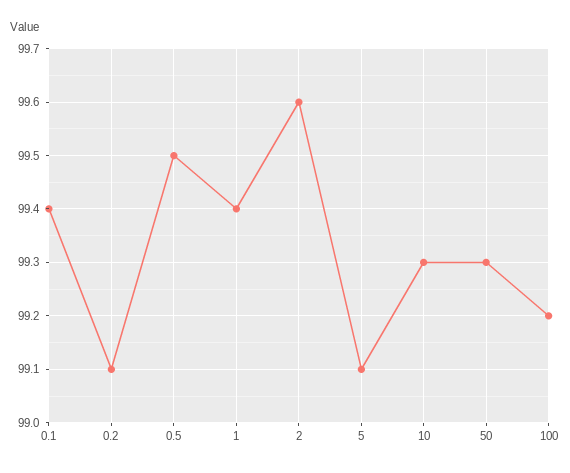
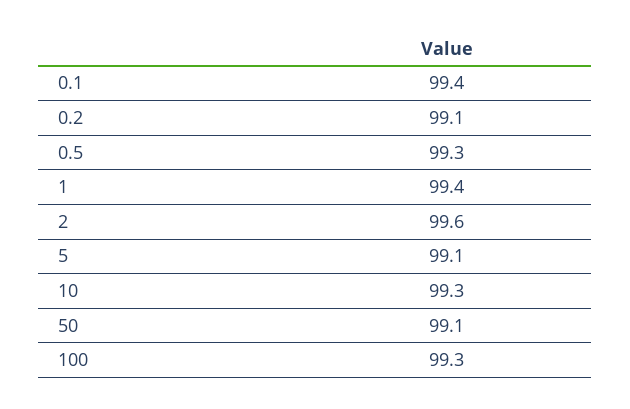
0.5: 99.5 -> 99.3
50: 99.3 -> 99.1
100: 99.2 -> 99.3

